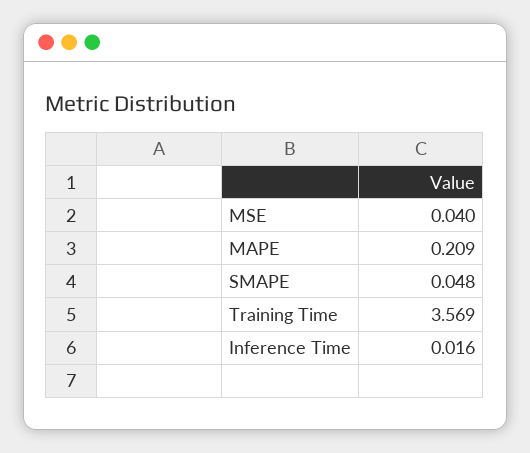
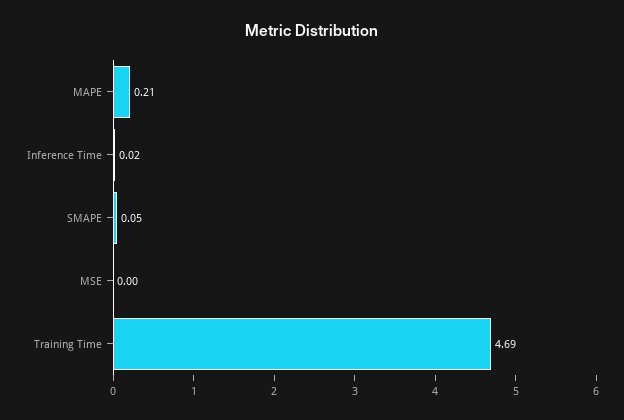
MSE: 0.04 -> 0
Training Time: 3.569 -> 4.69

